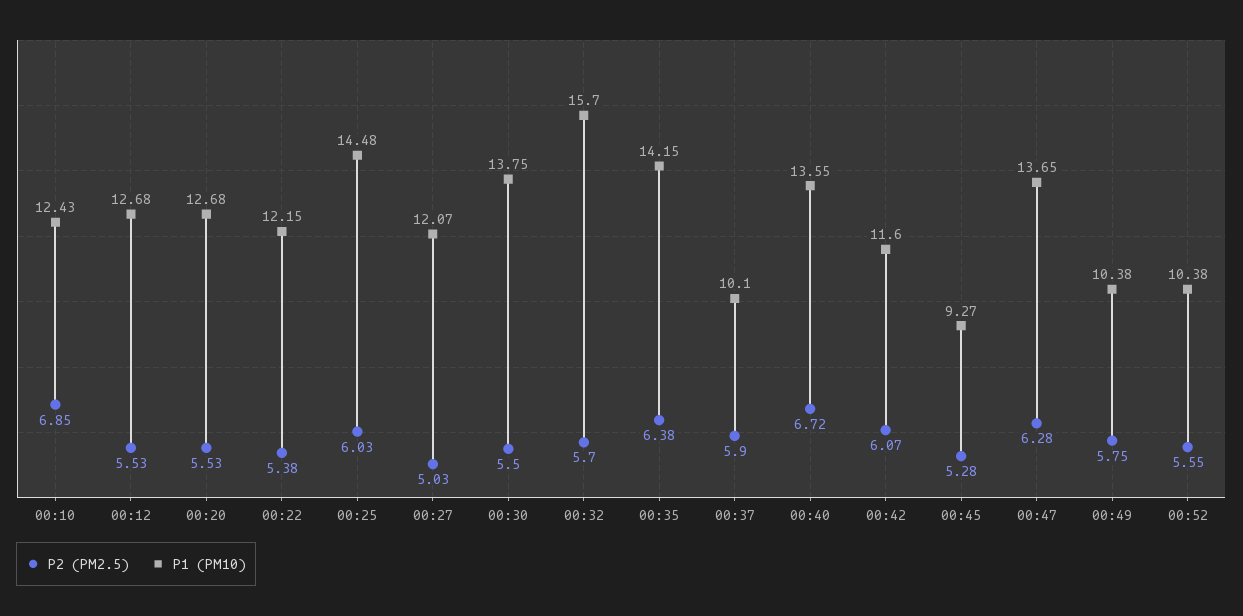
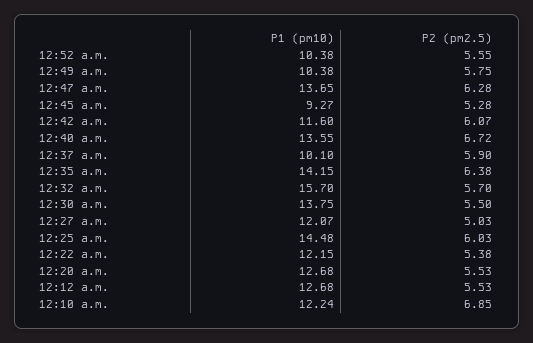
P1 (PM10), 00:10: 12.43 -> 12.24

